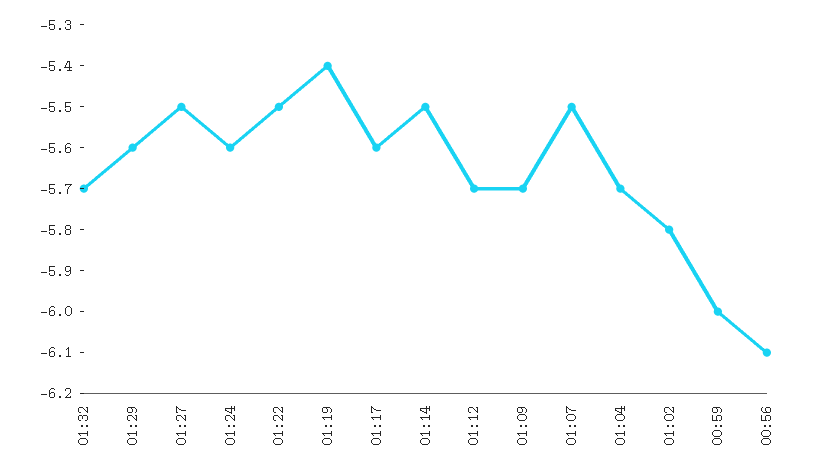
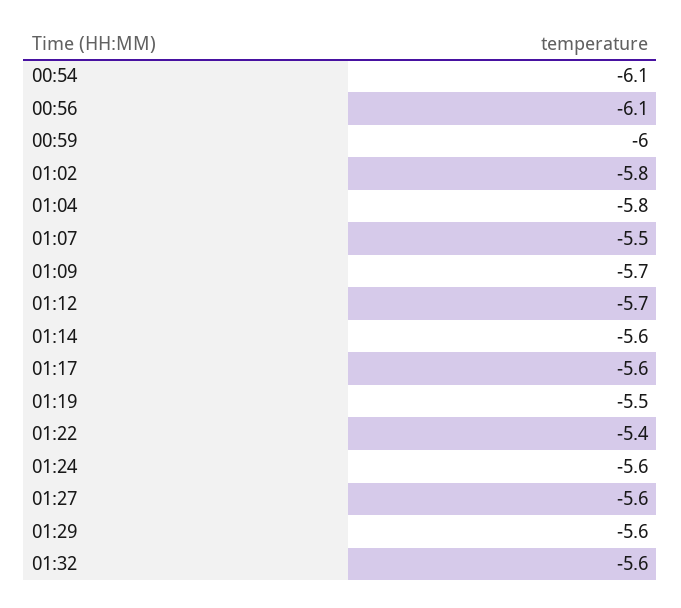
01:32: -5.7 -> -5.6
01:27: -5.5 -> -5.6
01:22: -5.5 -> -5.4
01:19: -5.4 -> -5.5
01:14: -5.5 -> -5.6
01:04: -5.7 -> -5.8
00:54: none -> -6.1

